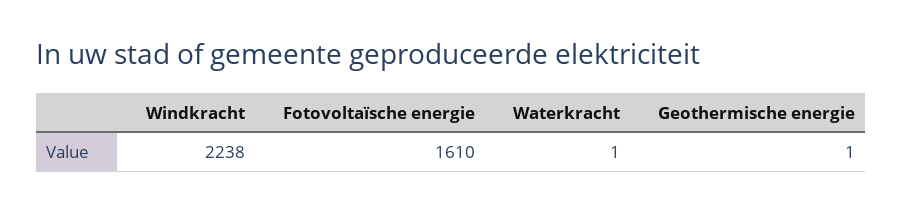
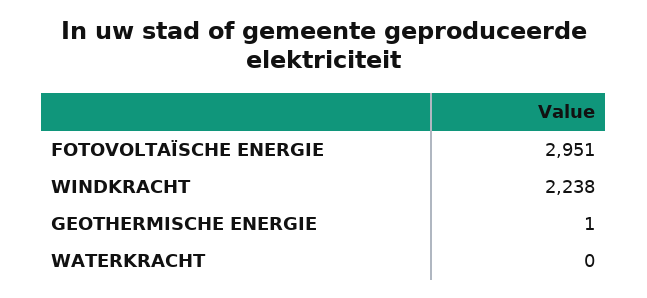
Fotovoltaïsche energie: 1610 -> 2951
Waterkracht: 1 -> 0

